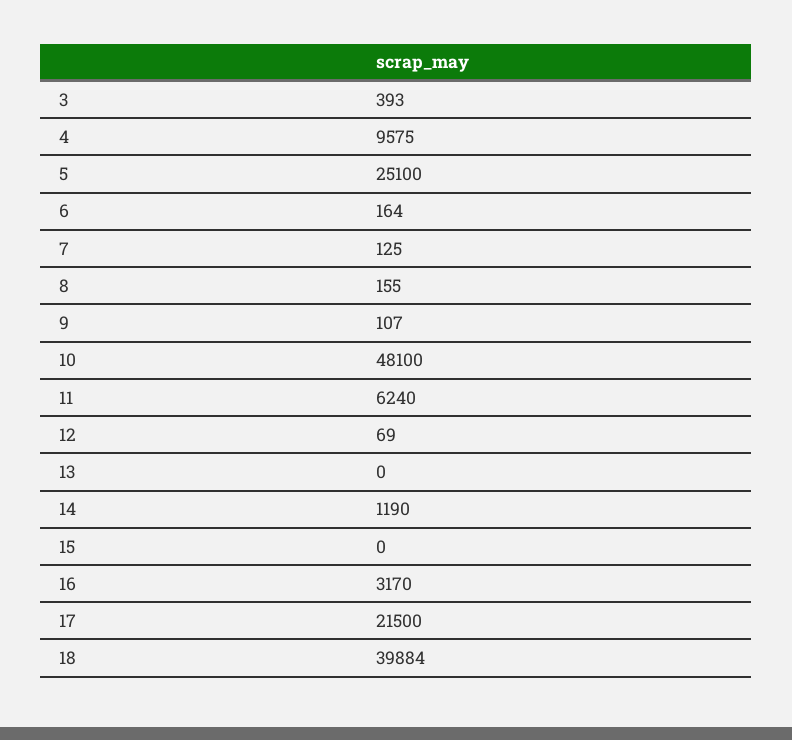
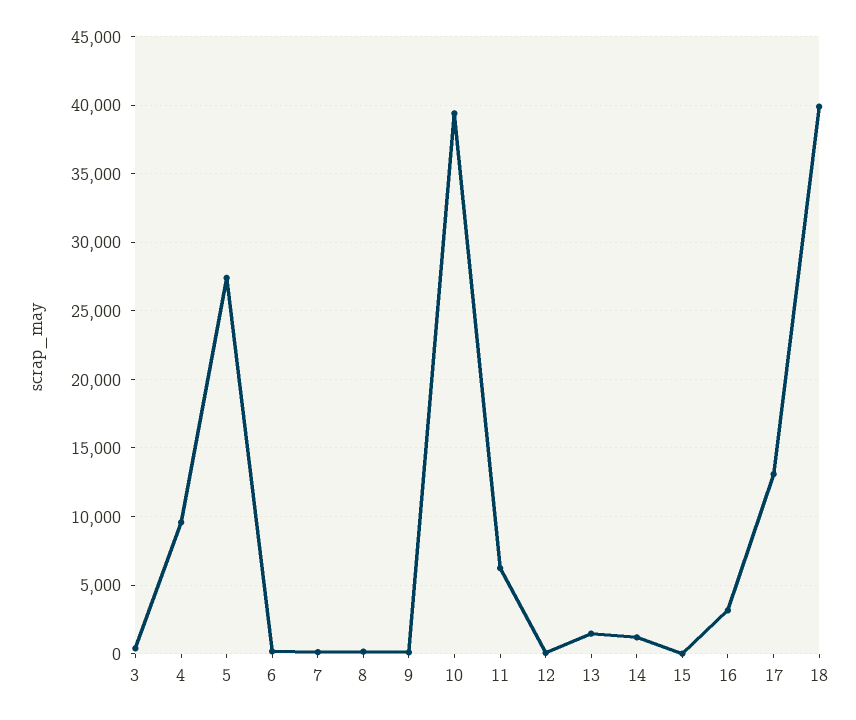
5: 25100 -> 27500
10: 48100 -> 39500
13: 0 -> 1500
17: 21500 -> 13000

